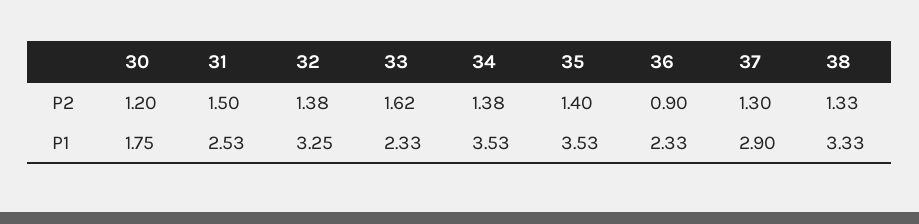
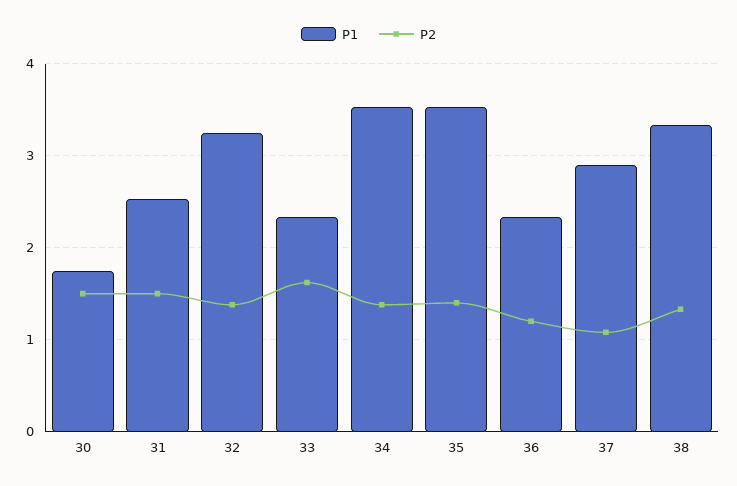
P2, 30: 1.2 -> 1.5
P2, 36: 0.9 -> 1.2
P2, 37: 1.3 -> 1.1

